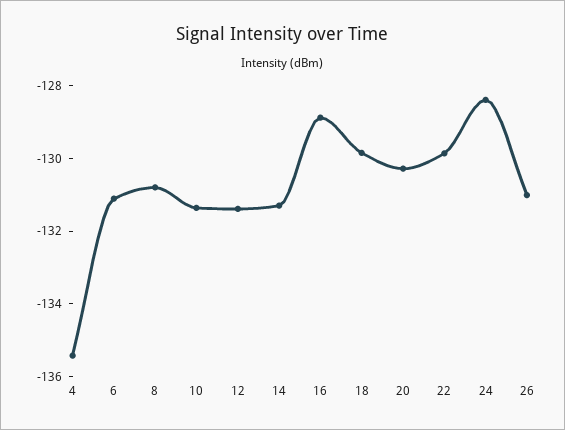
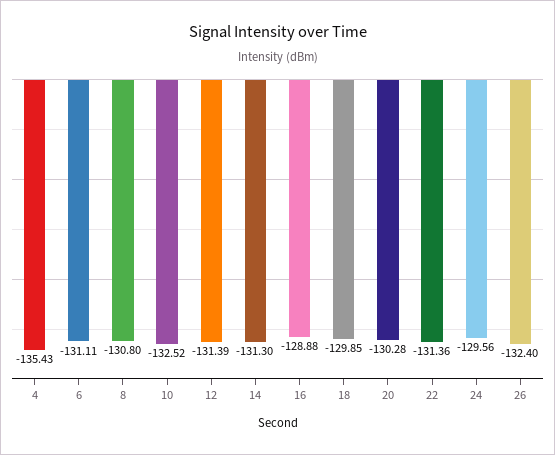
10: -131.5 -> -132.52
22: -130 -> -131.36
24: -128.5 -> -129.56
26: -131 -> -132.4

